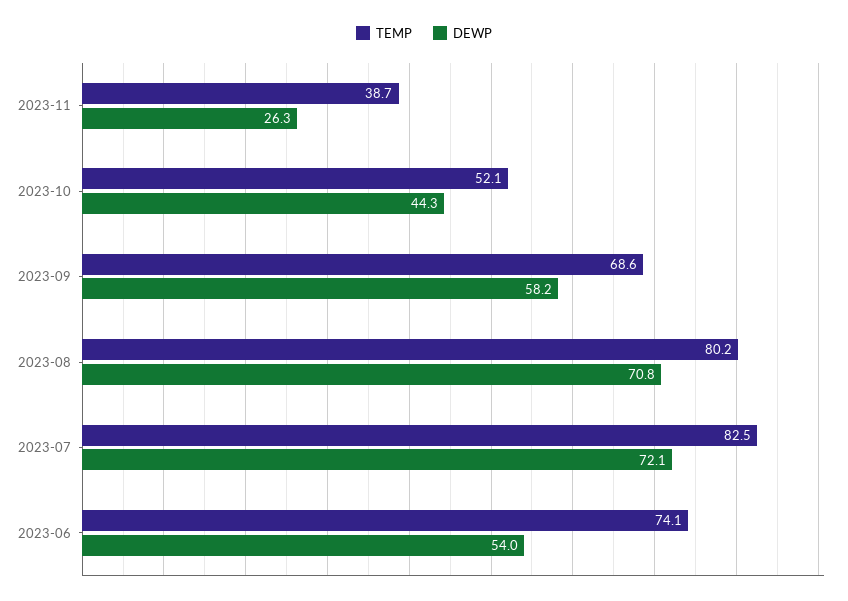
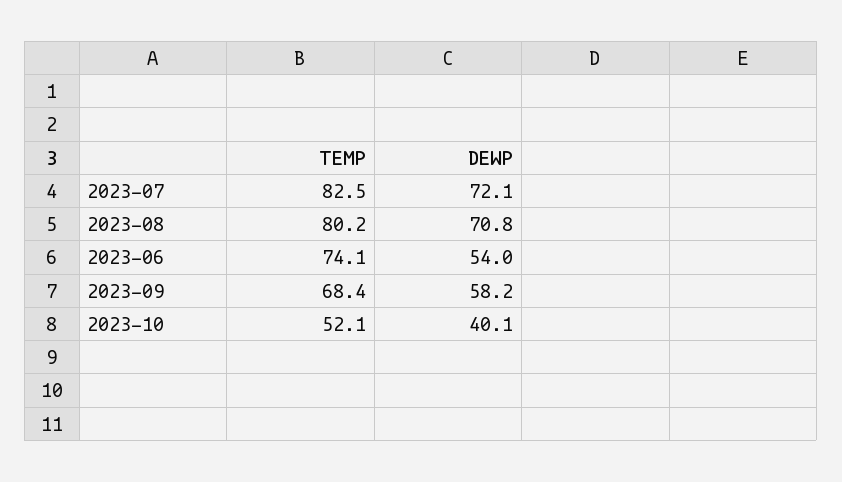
TEMP, 2023-11: 38.7 -> none
DEWP, 2023-11: 26.3 -> none
DEWP, 2023-10: 44.3 -> 40.1
TEMP, 2023-09: 68.6 -> 68.4

